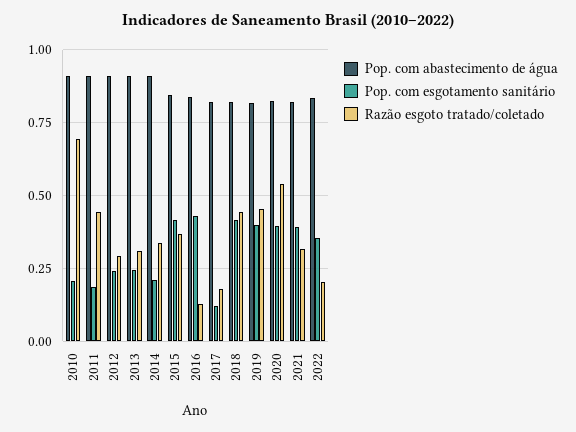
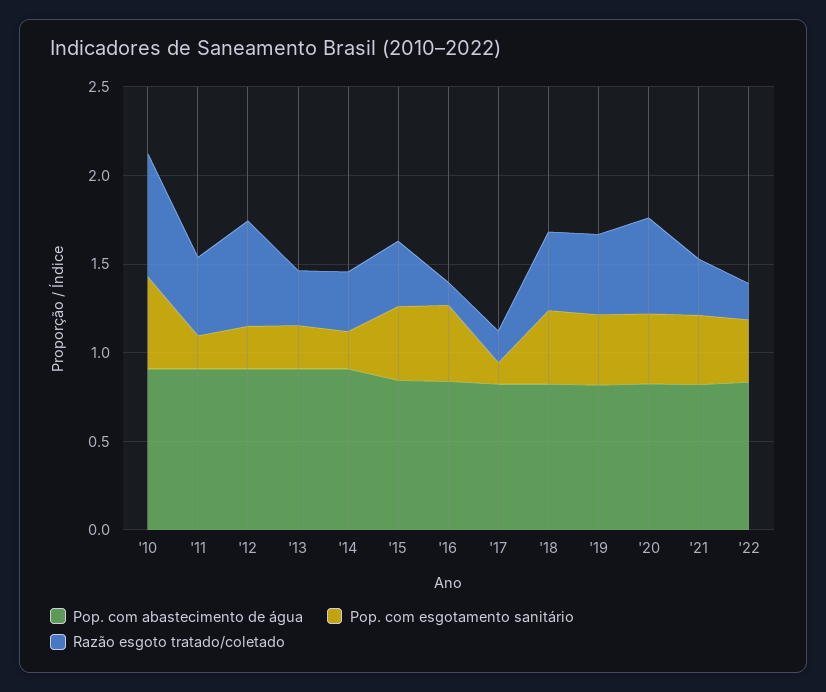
Pop. com esgotamento sanitário, 2010: 0.2 -> 0.5
Razão esgoto tratado/coletado, 2012: 0.3 -> 0.6

